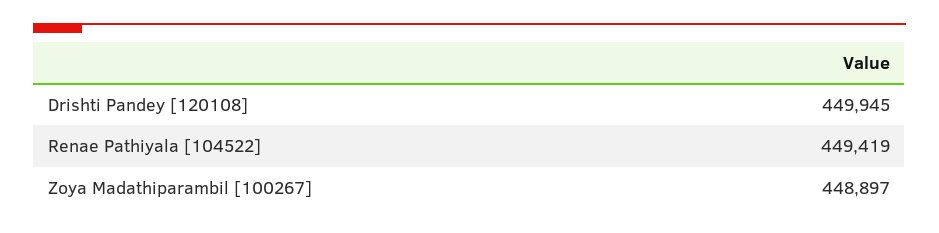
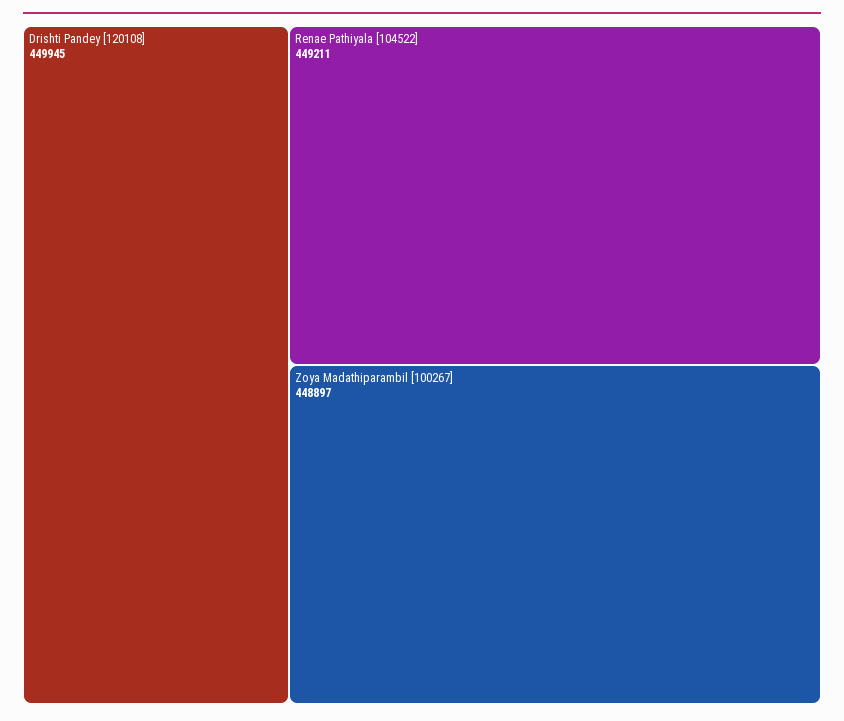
Renae Pathiyala [104522]: 449419 -> 449211

